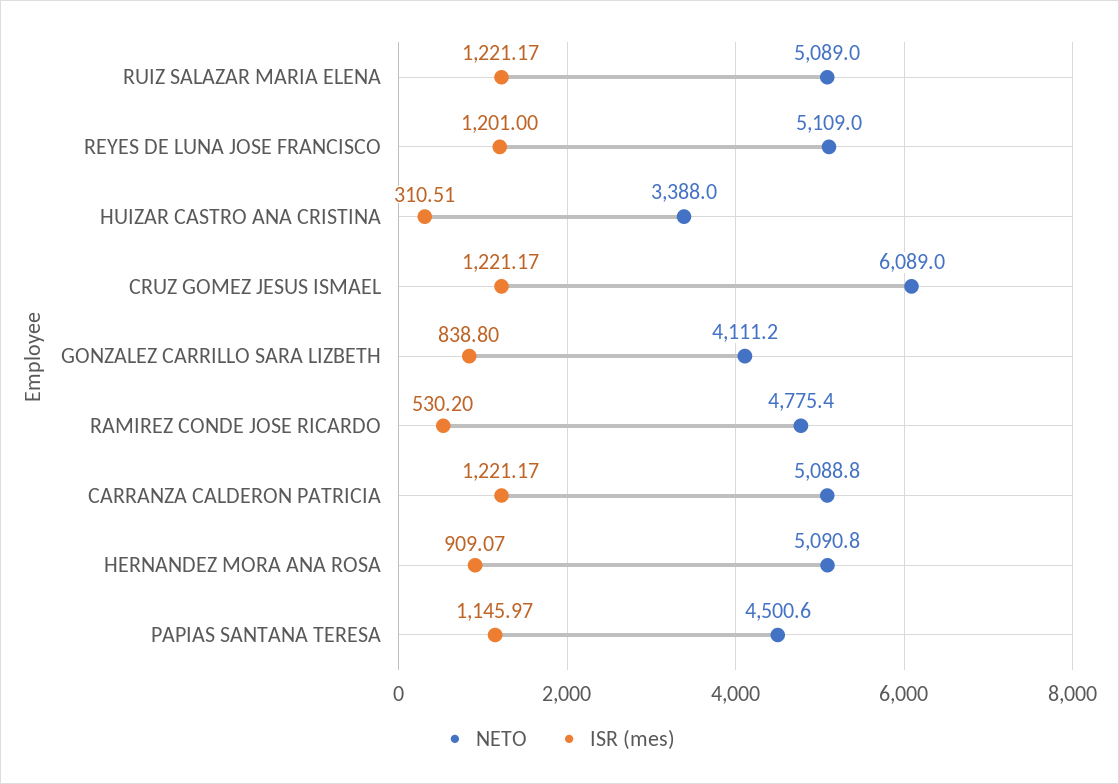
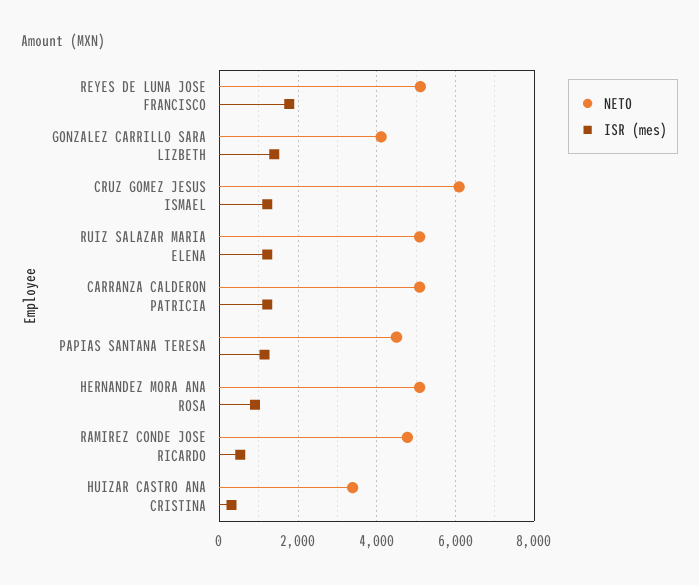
ISR (mes), REYES DE LUNA JOSE FRANCISCO: 1201 -> 1800
ISR (mes), GONZALEZ CARRILLO SARA LIZBETH: 838.8 -> 1400

